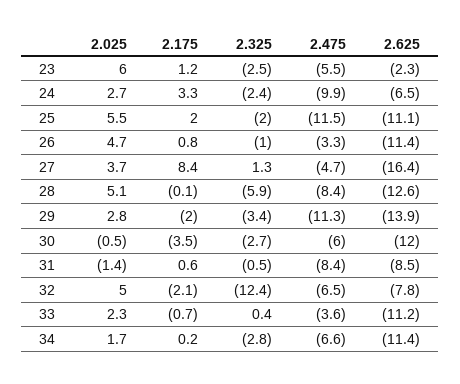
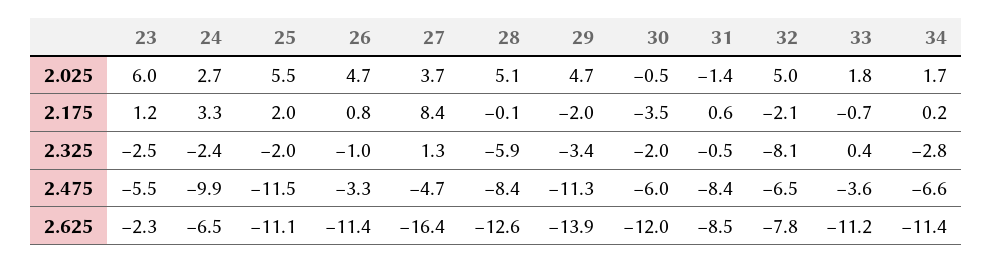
2.025, 29: 2.8 -> 4.7
2.325, 30: -2.7 -> -2
2.325, 32: -12.4 -> -8.1
2.025, 33: 2.3 -> 1.8

